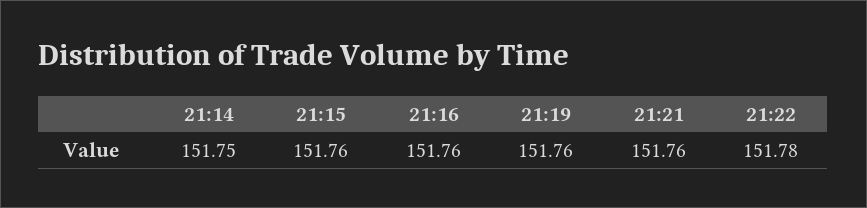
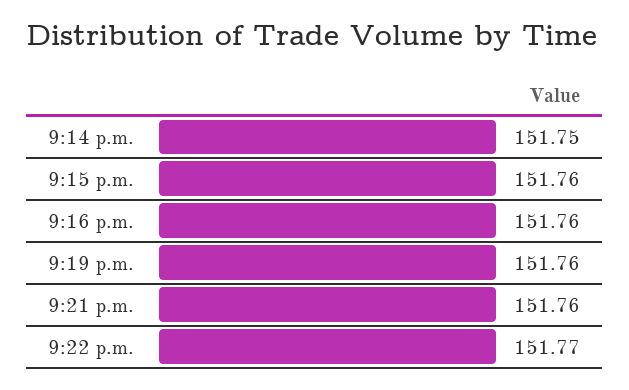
21:22: 151.78 -> 151.77

